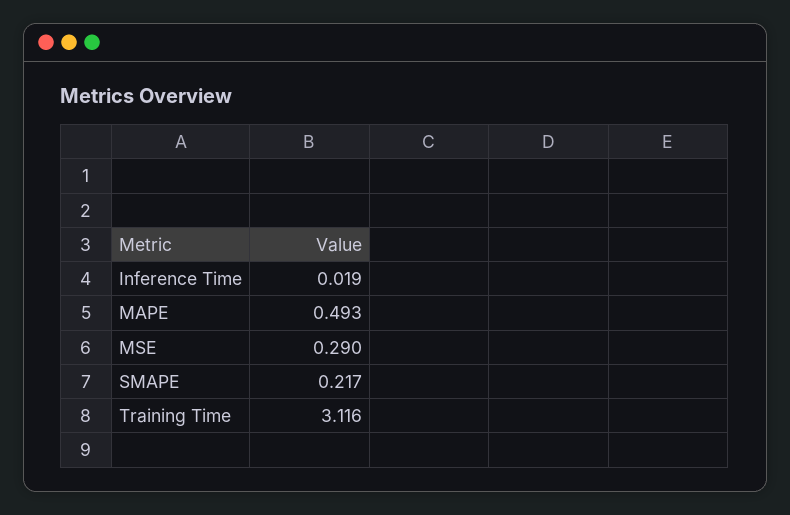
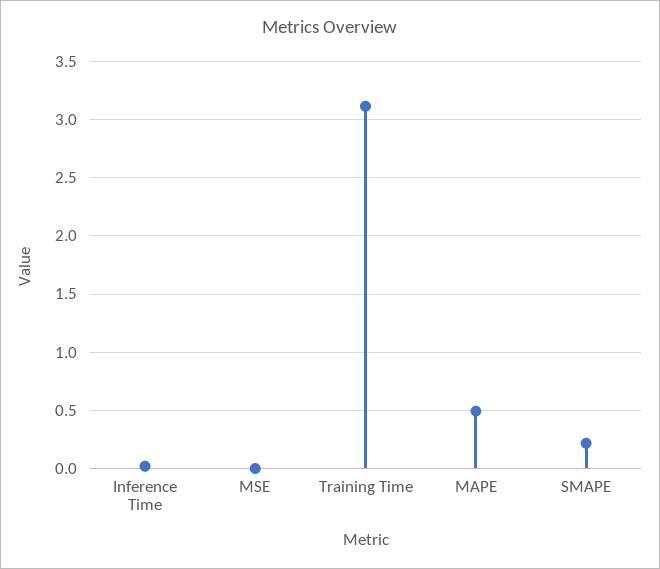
MSE: 0.29 -> 0

